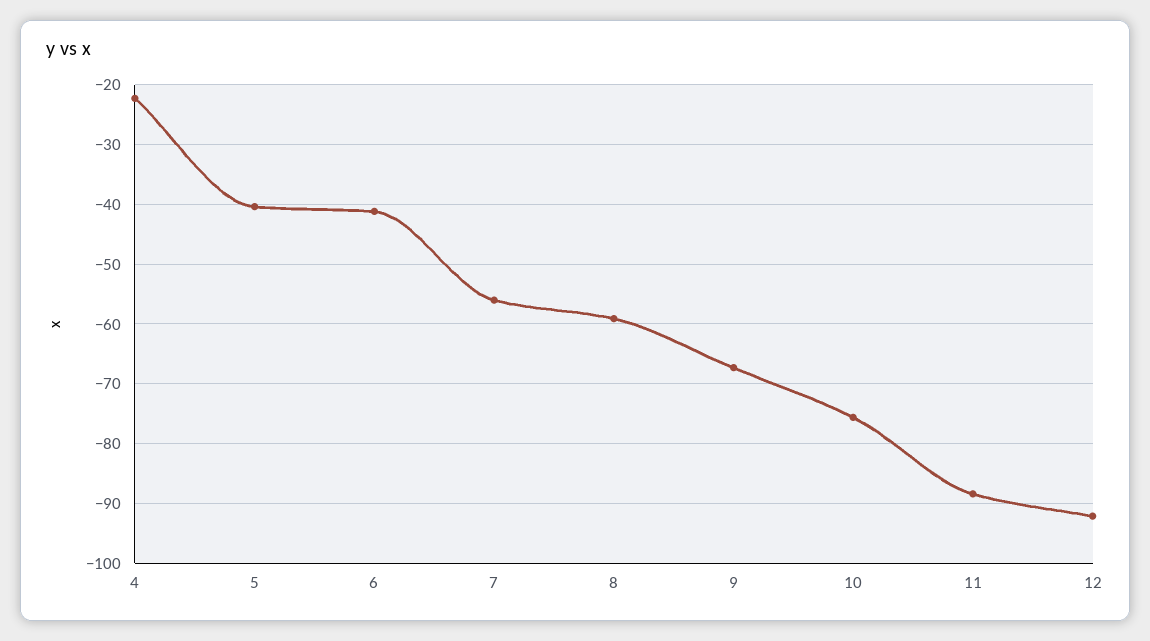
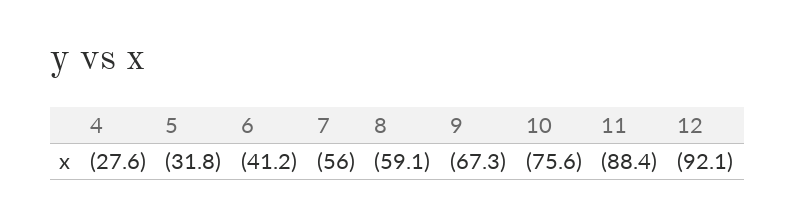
4: -22 -> -27.6
5: -40 -> -31.8

